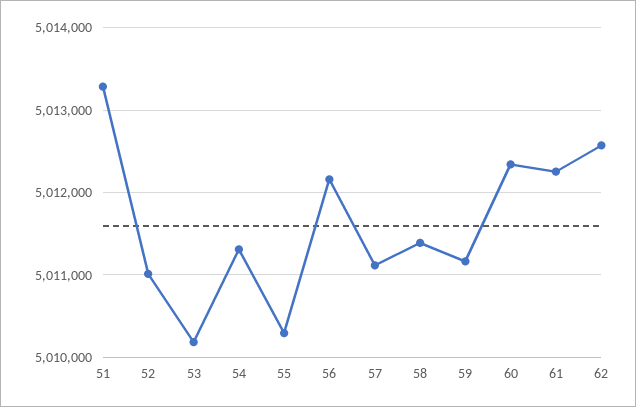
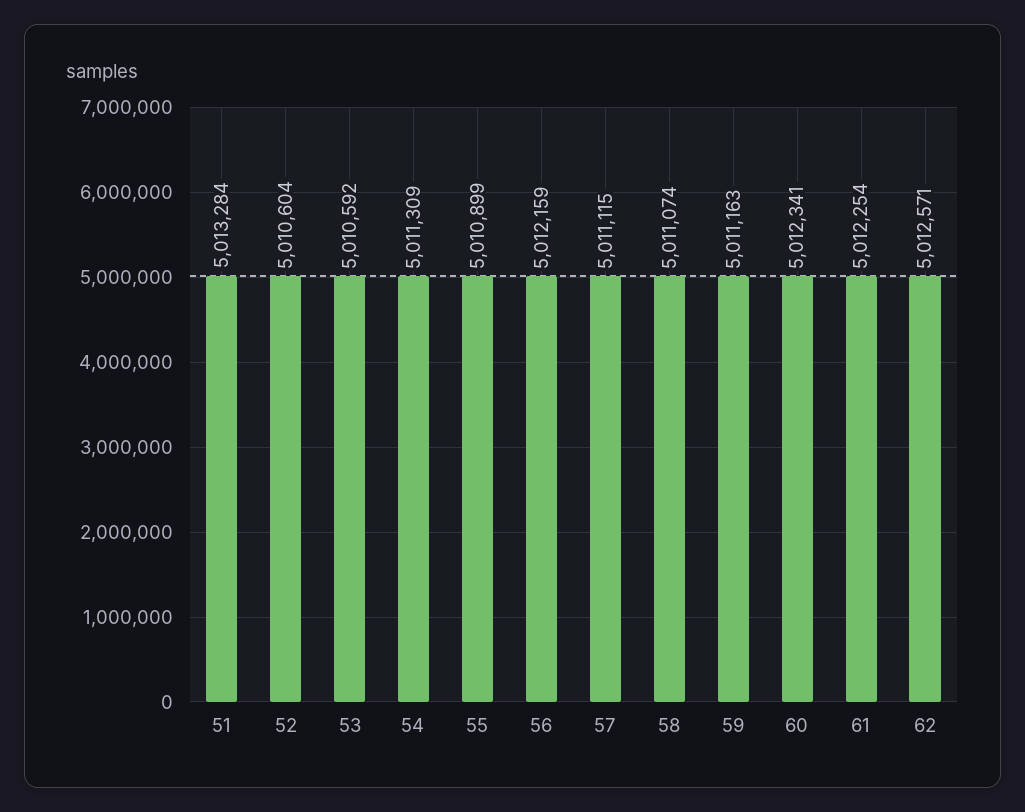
52: 5011000 -> 5010604
53: 5010200 -> 5010592
55: 5010300 -> 5010899
58: 5011400 -> 5011074

